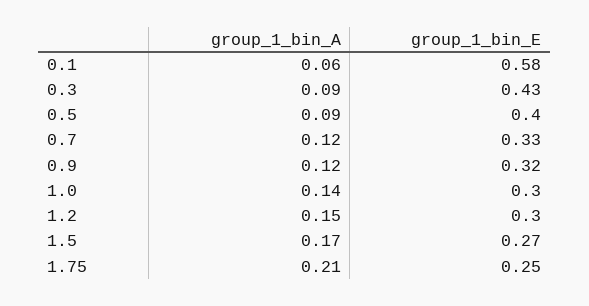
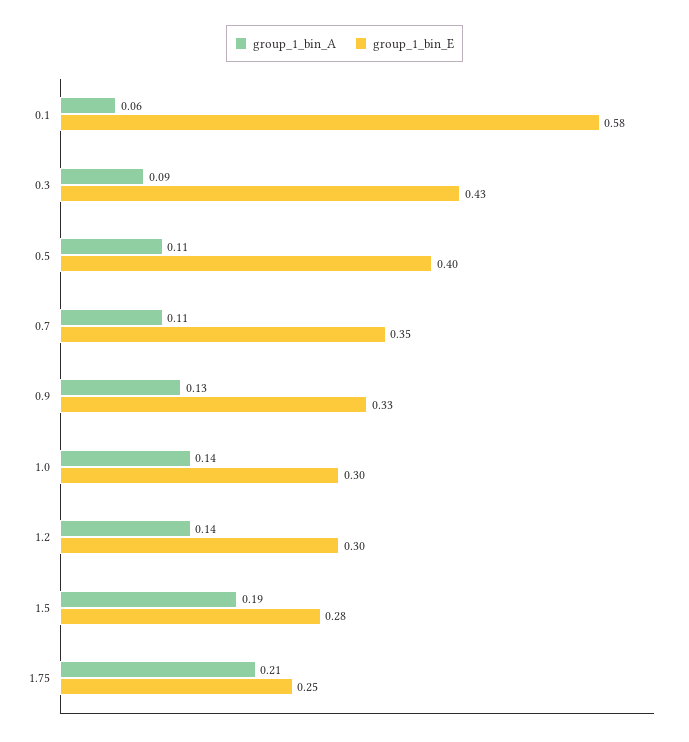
group_1_bin_A, 0.5: 0.09 -> 0.11
group_1_bin_A, 0.7: 0.12 -> 0.11
group_1_bin_E, 0.7: 0.33 -> 0.35
group_1_bin_A, 0.9: 0.12 -> 0.13
group_1_bin_E, 0.9: 0.32 -> 0.33
group_1_bin_A, 1.2: 0.15 -> 0.14
group_1_bin_A, 1.5: 0.17 -> 0.19
group_1_bin_E, 1.5: 0.27 -> 0.28

